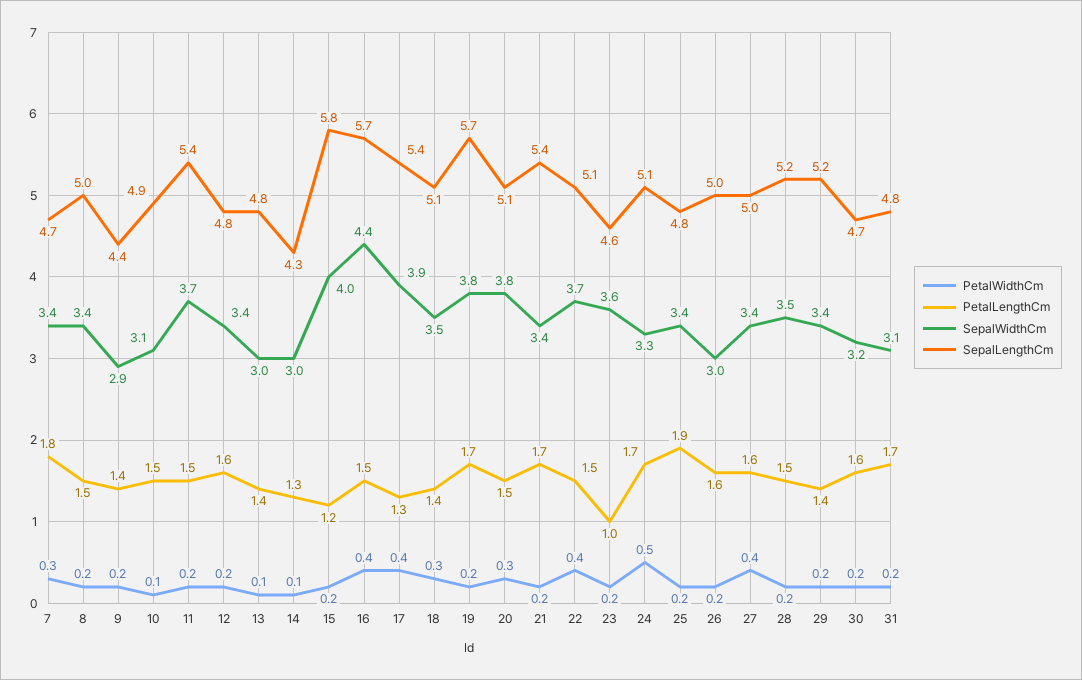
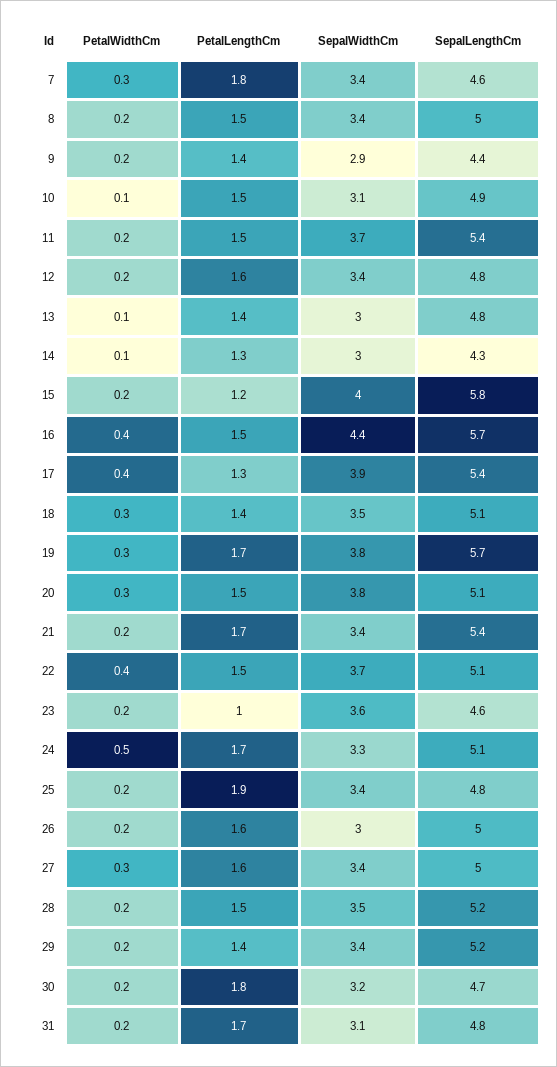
SepalLengthCm, 7: 4.7 -> 4.6
PetalWidthCm, 19: 0.2 -> 0.3
PetalWidthCm, 27: 0.4 -> 0.3
PetalLengthCm, 30: 1.6 -> 1.8

